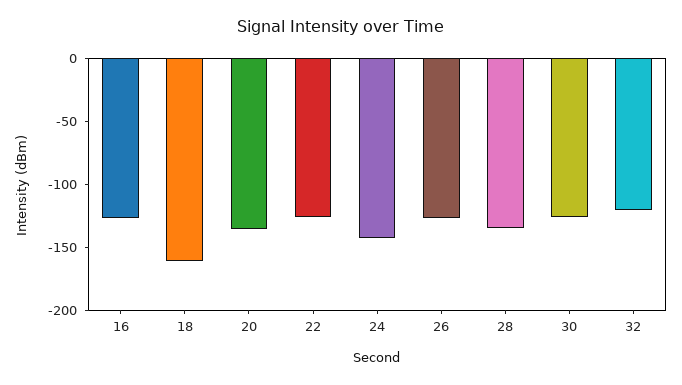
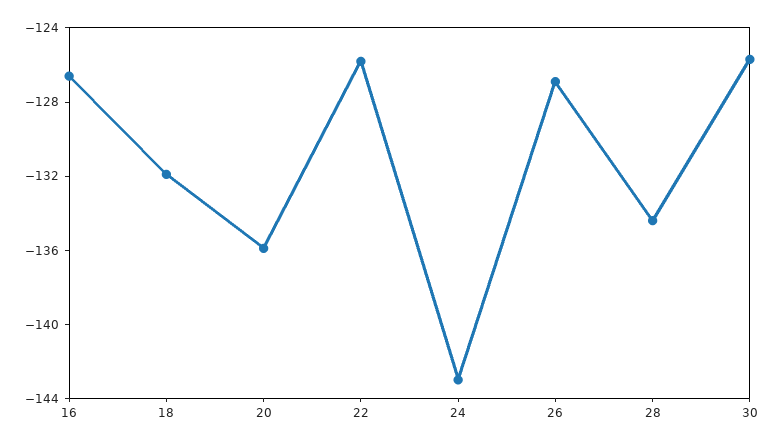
18: -160 -> -132
32: -120 -> none

